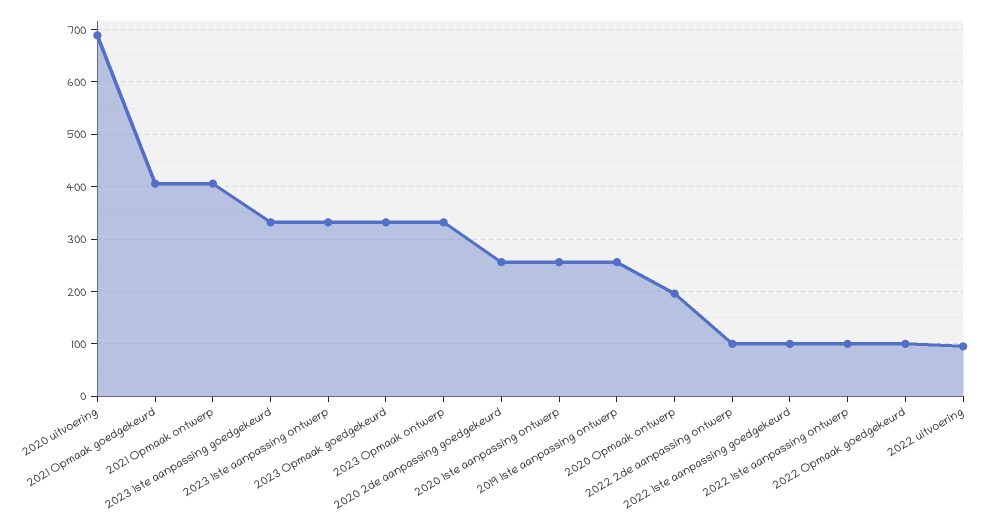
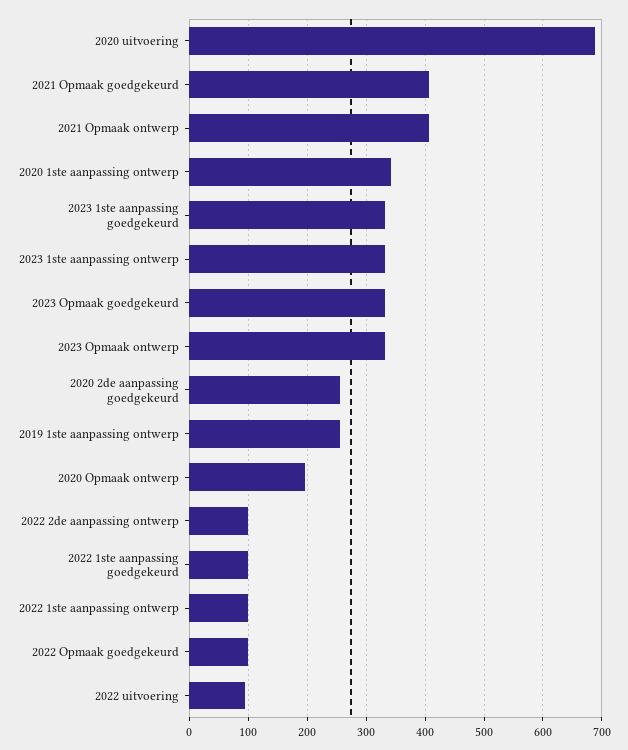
2020 1ste aanpassing ontwerp: 260 -> 340

